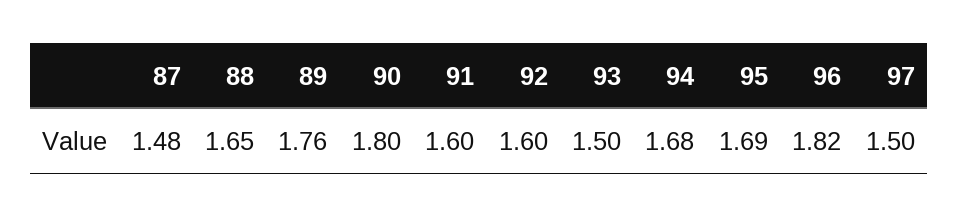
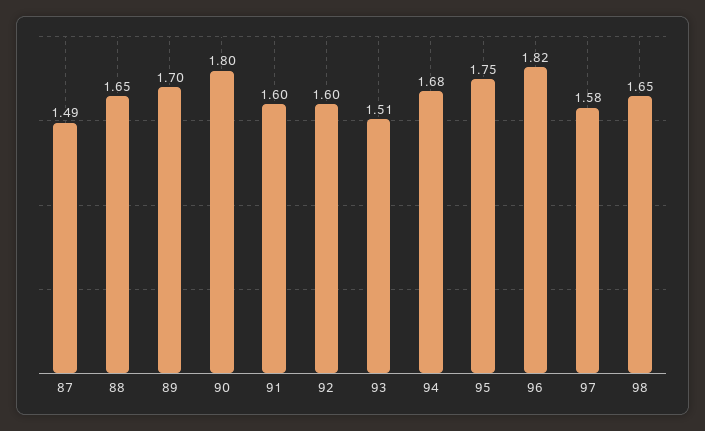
87: 1.48 -> 1.49
89: 1.76 -> 1.7
93: 1.5 -> 1.51
95: 1.69 -> 1.75
97: 1.5 -> 1.58
98: none -> 1.65

